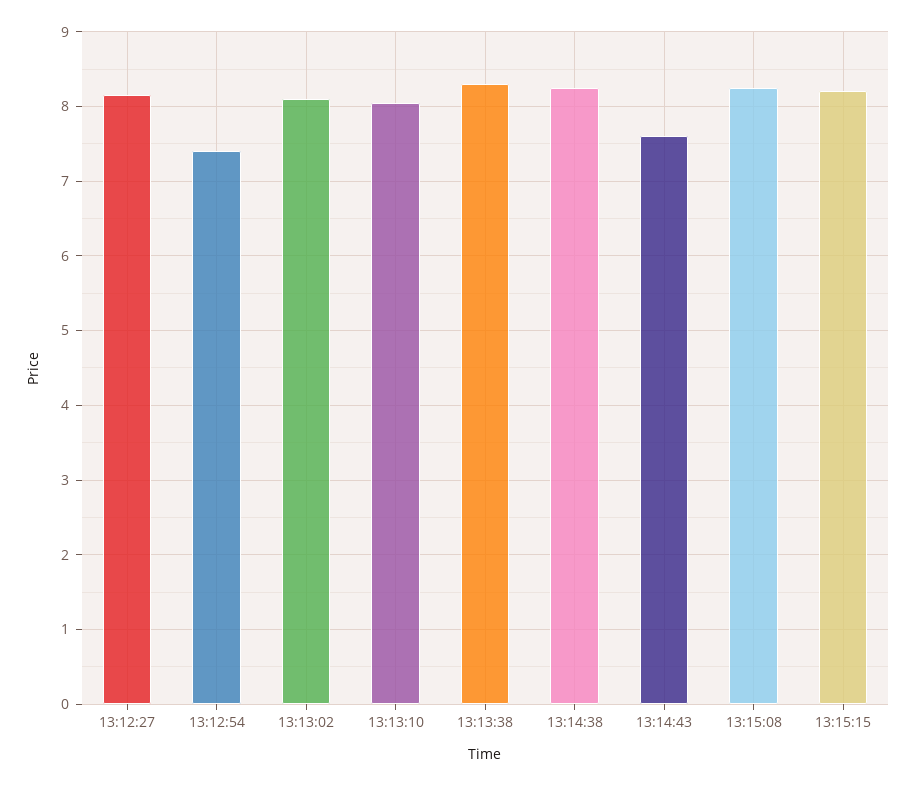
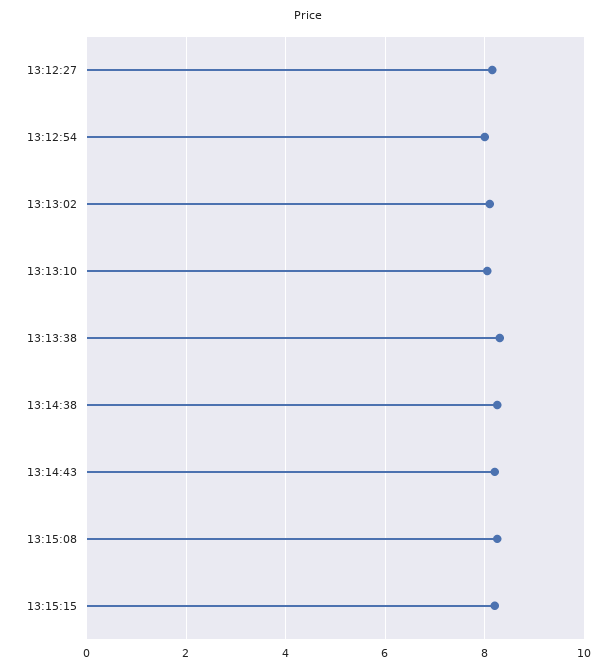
13:12:54: 7.4 -> 8
13:14:43: 7.6 -> 8.2

